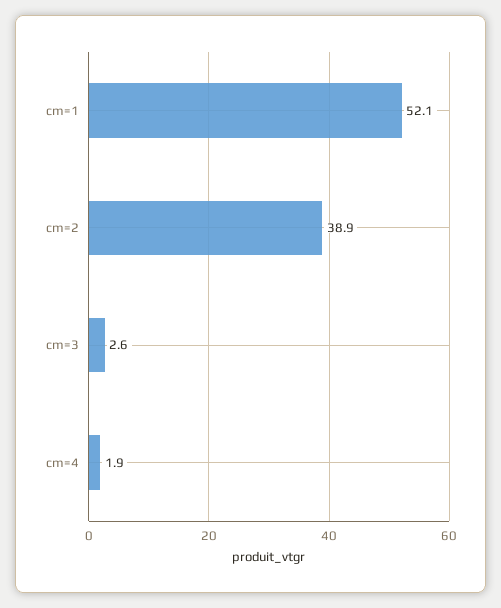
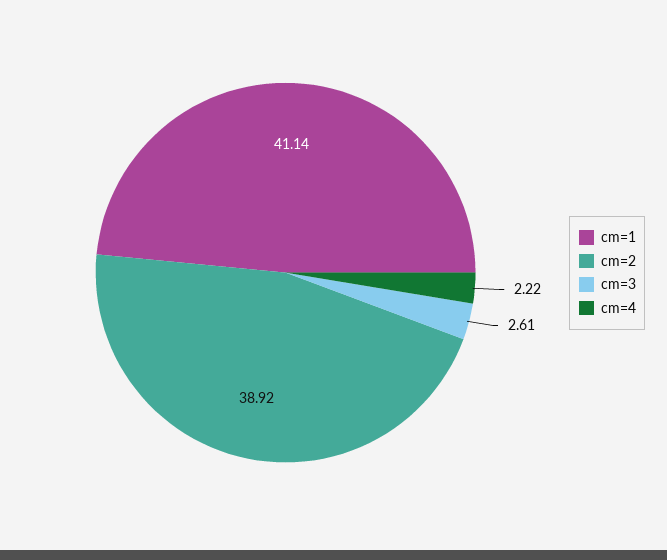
cm=1: 52.1 -> 41.14
cm=4: 1.9 -> 2.22

